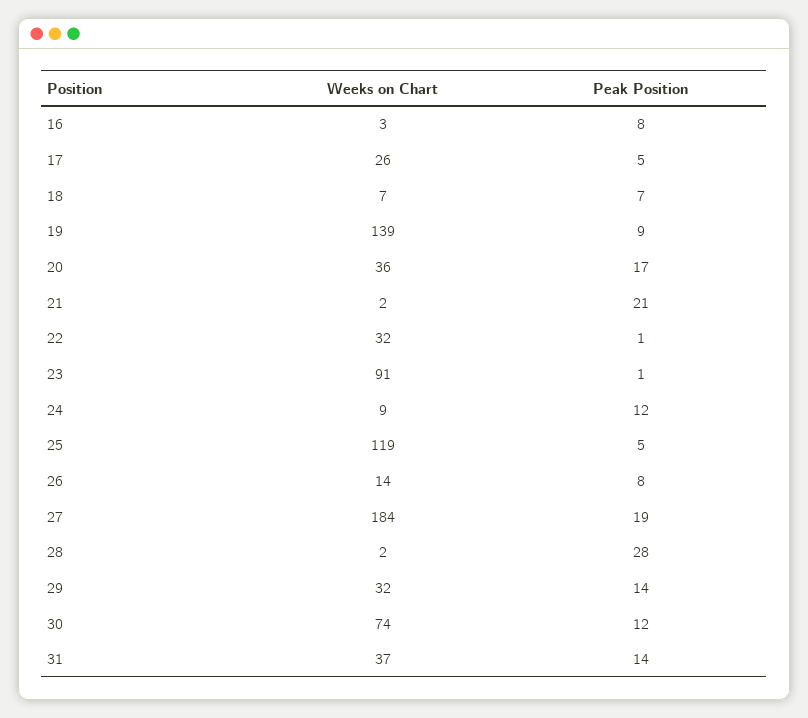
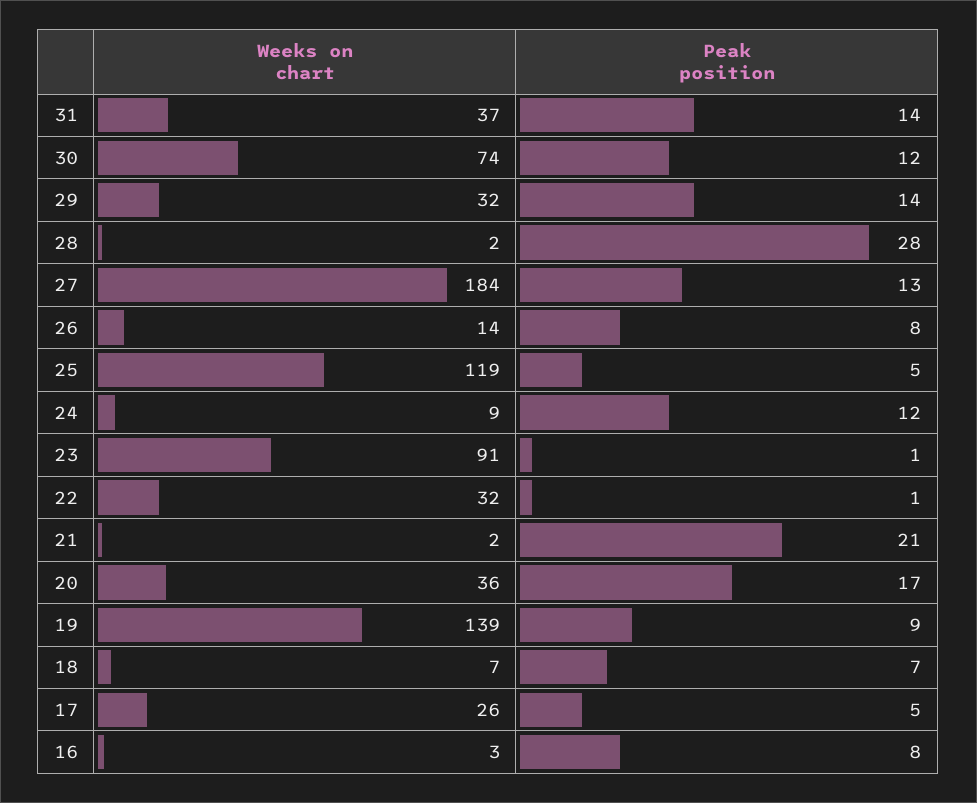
Peak Position, 27: 19 -> 13

